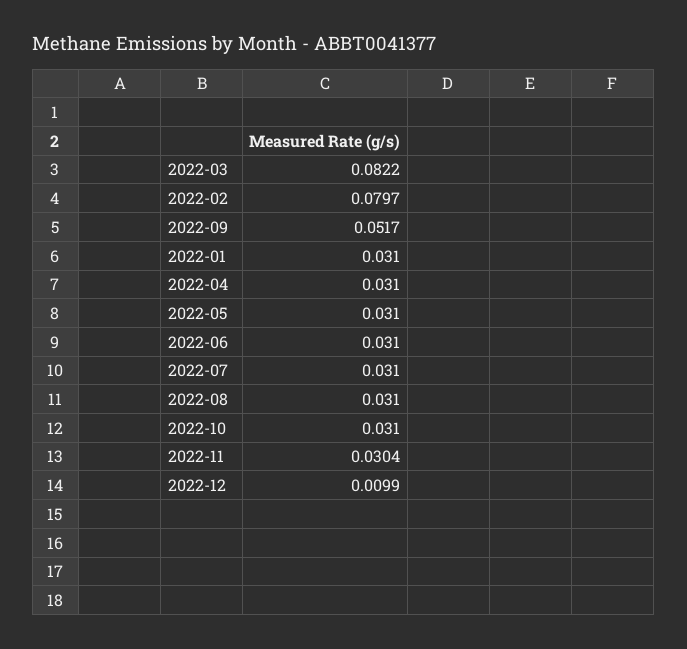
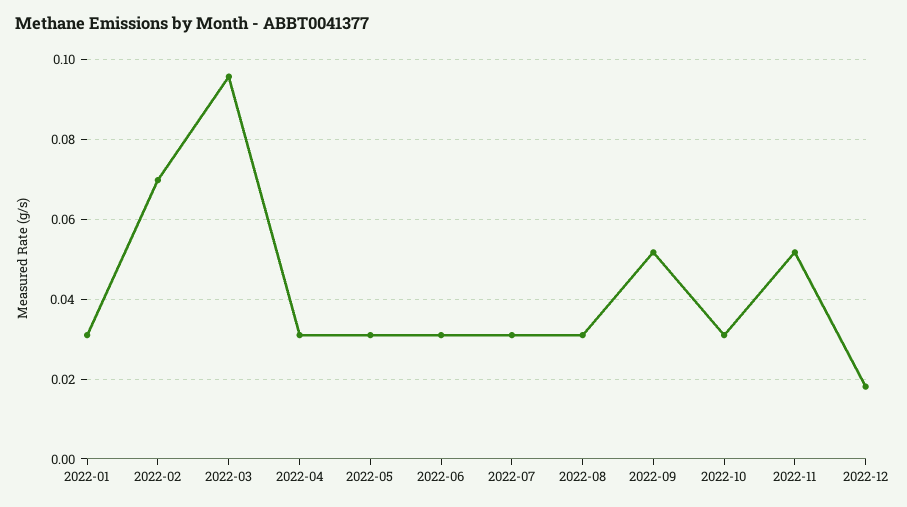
2022-03: 0.0822 -> 0.096
2022-02: 0.0797 -> 0.07
2022-11: 0.0304 -> 0.052
2022-12: 0.0099 -> 0.018

